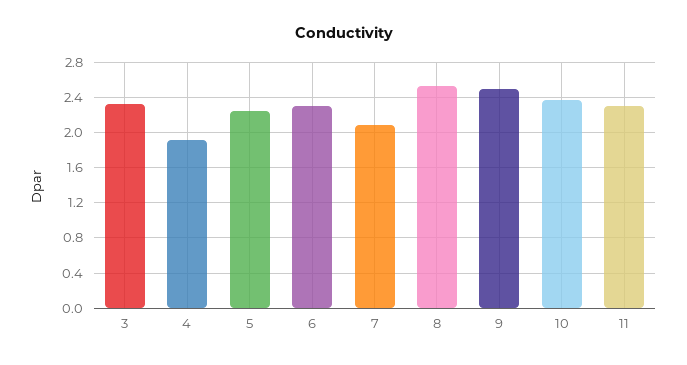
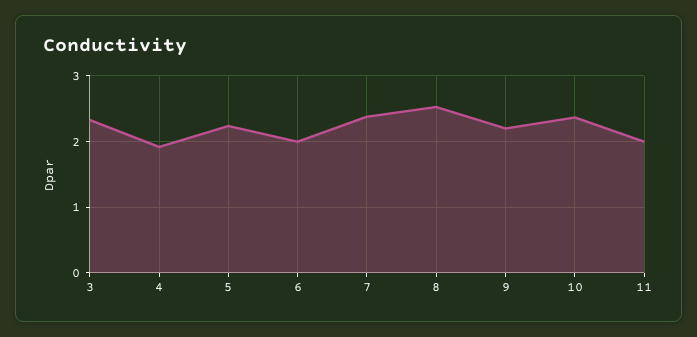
6: 2.3 -> 2
7: 2.1 -> 2.4
9: 2.5 -> 2.2
11: 2.3 -> 2

